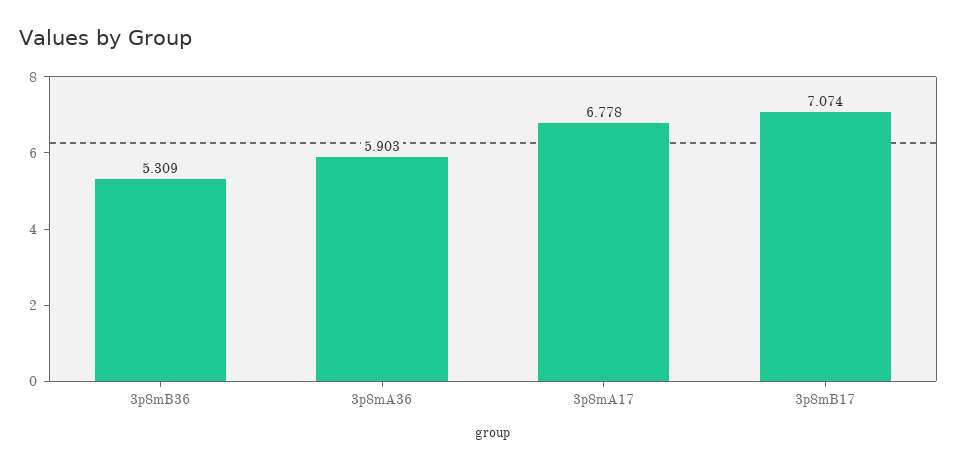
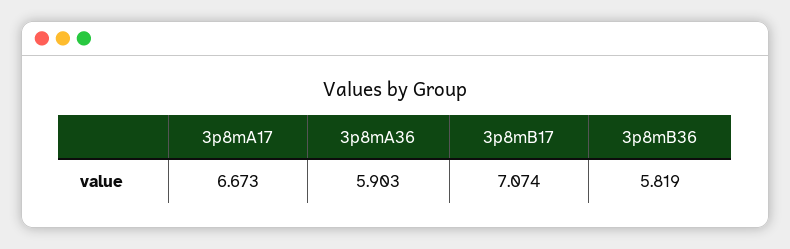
3p8mB36: 5.309 -> 5.819
3p8mA17: 6.778 -> 6.673

